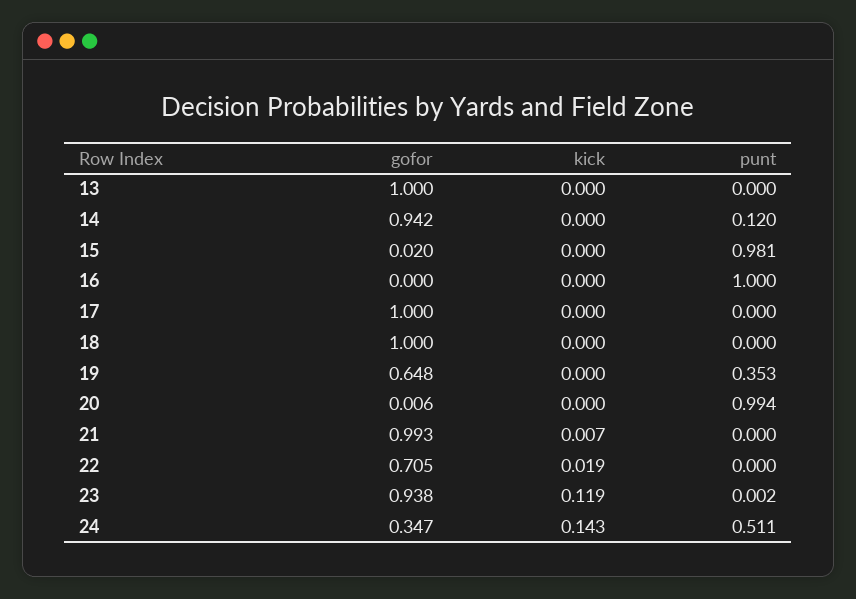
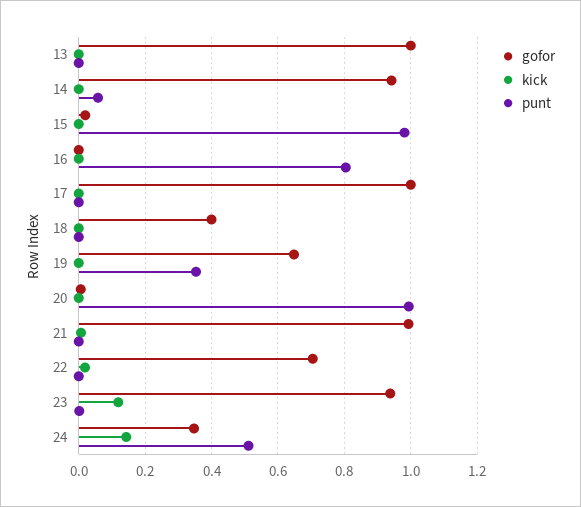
punt, 14: 0.12 -> 0.06
punt, 16: 1 -> 0.8
gofor, 18: 1 -> 0.4

